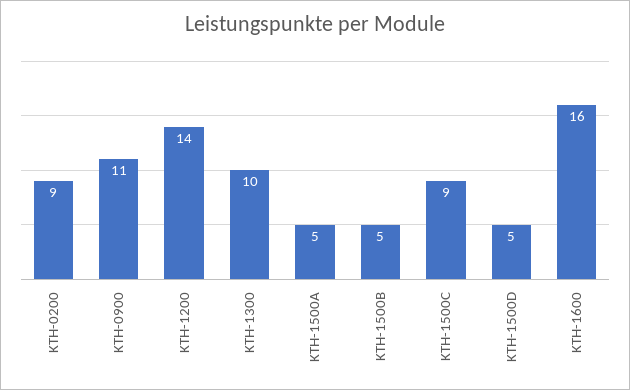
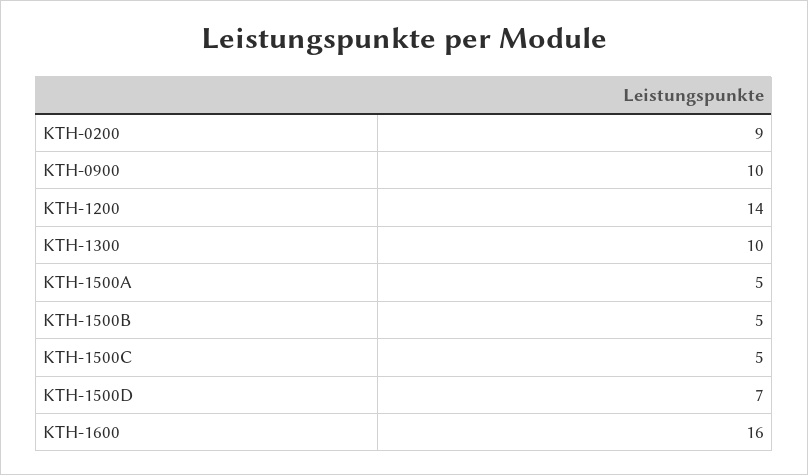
KTH-0900: 11 -> 10
KTH-1500C: 9 -> 5
KTH-1500D: 5 -> 7

